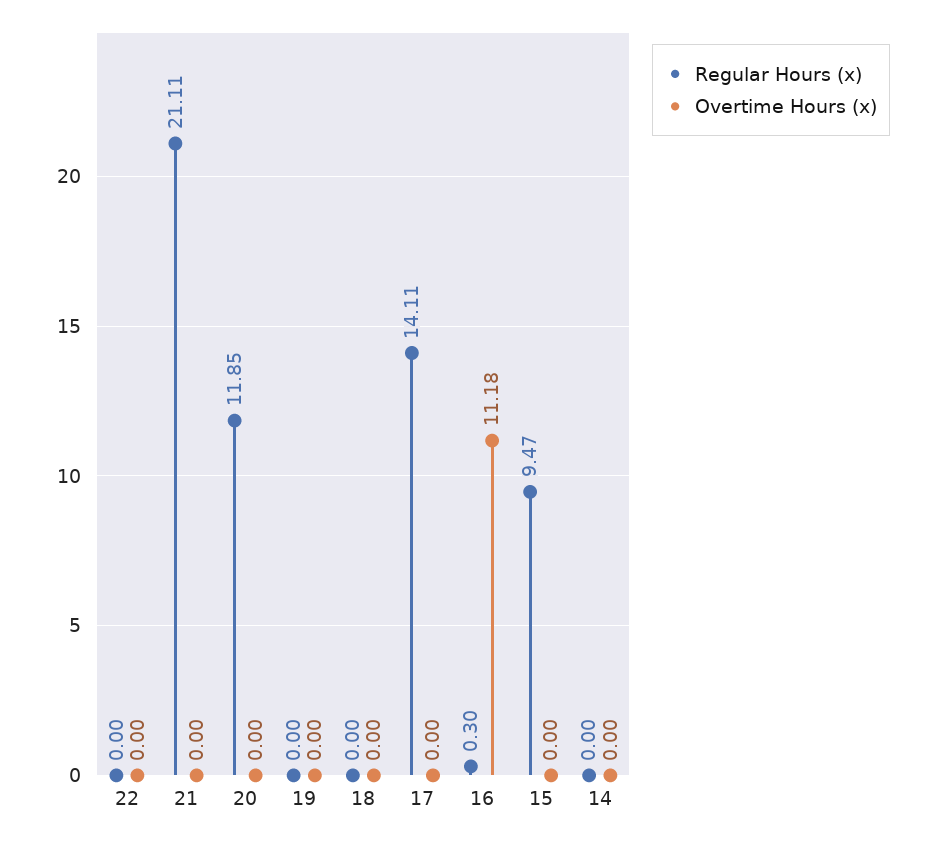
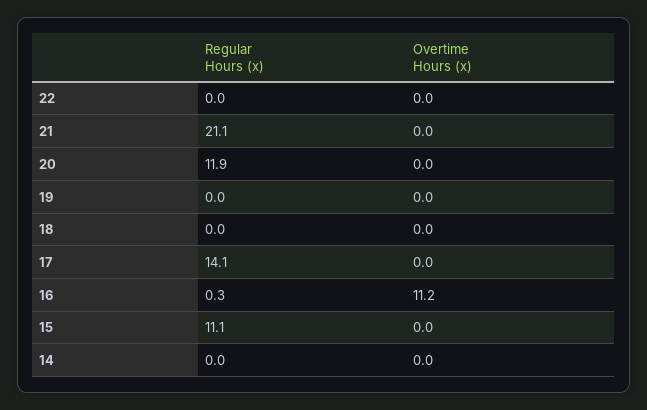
Regular Hours (x), 15: 9.47 -> 11.1

